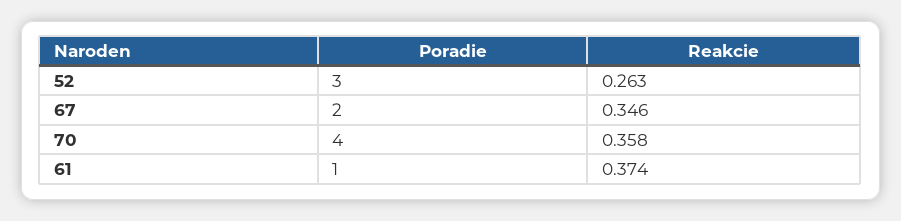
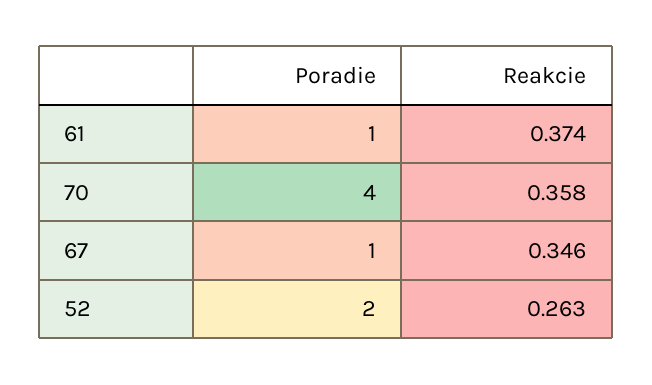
Poradie, 52: 3 -> 2
Poradie, 67: 2 -> 1

